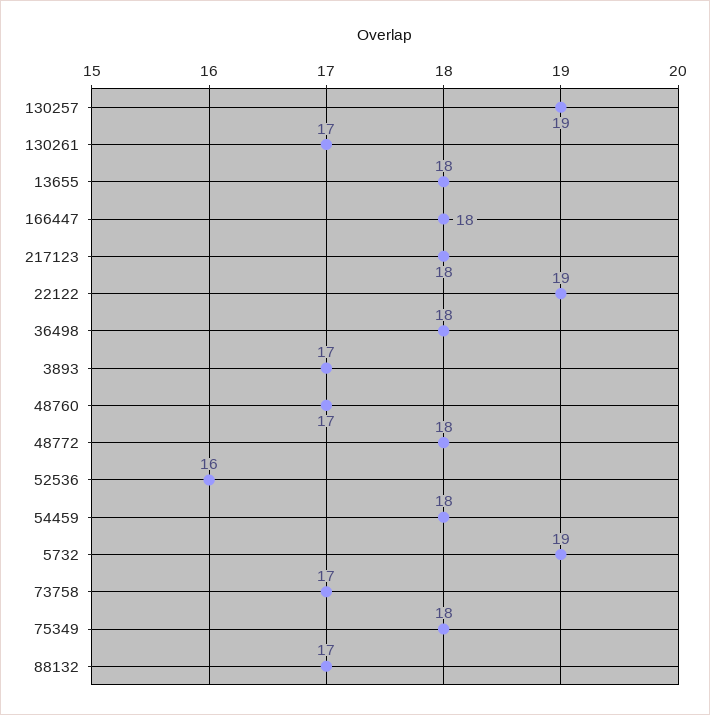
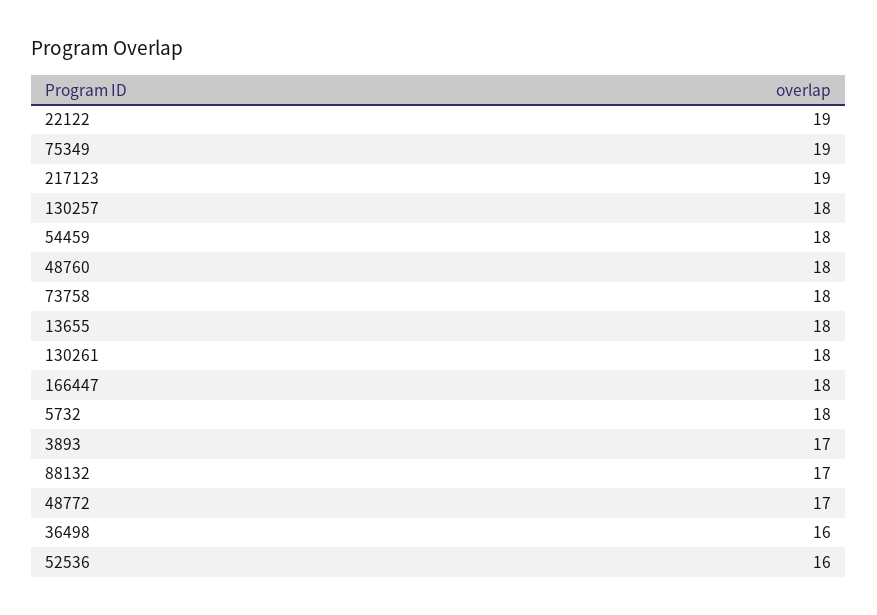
130257: 19 -> 18
130261: 17 -> 18
217123: 18 -> 19
36498: 18 -> 16
48760: 17 -> 18
48772: 18 -> 17
5732: 19 -> 18
73758: 17 -> 18
75349: 18 -> 19

